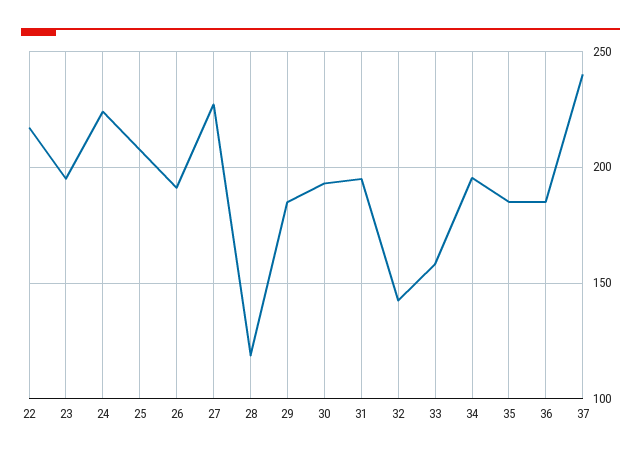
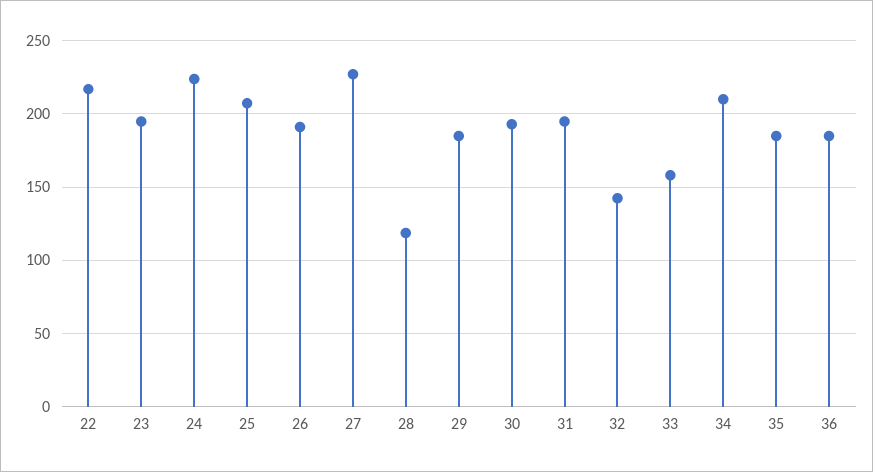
34: 195 -> 210
37: 240 -> none

